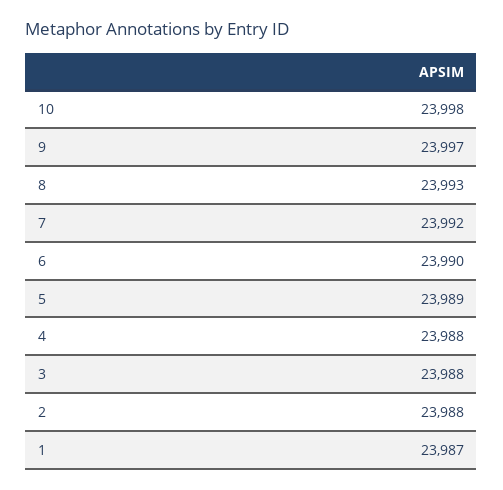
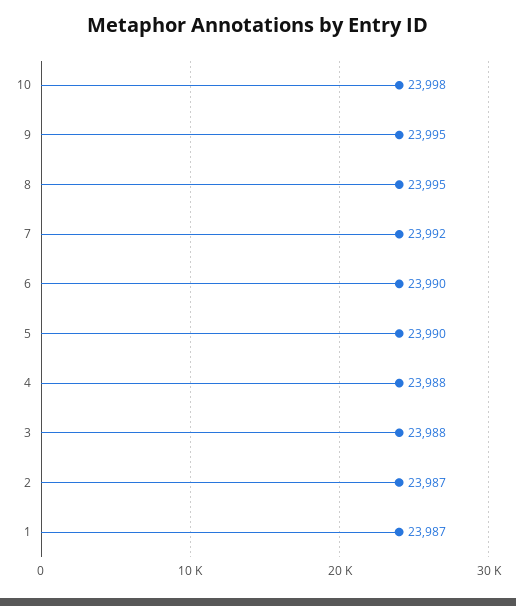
9: 23997 -> 23995
8: 23993 -> 23995
5: 23989 -> 23990
2: 23988 -> 23987

